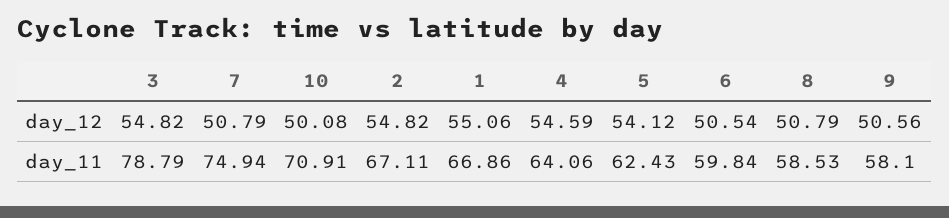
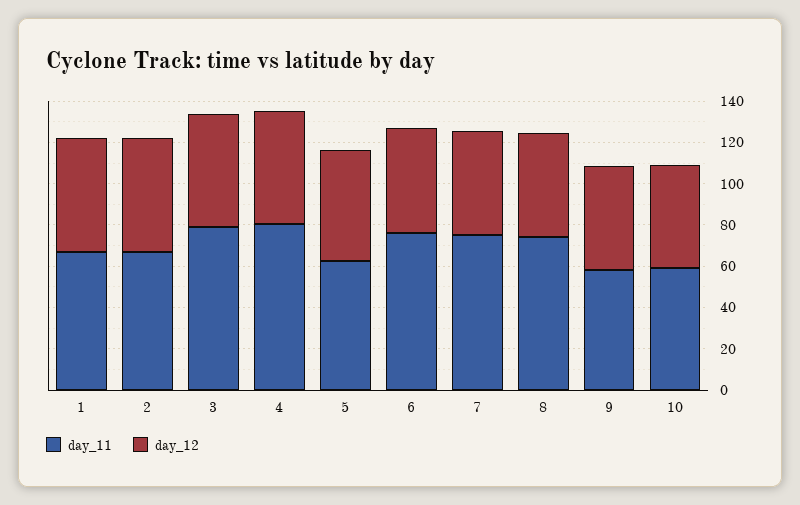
day_11, 10: 70.91 -> 60
day_11, 4: 64.06 -> 80
day_11, 6: 59.84 -> 75
day_11, 8: 58.53 -> 75

